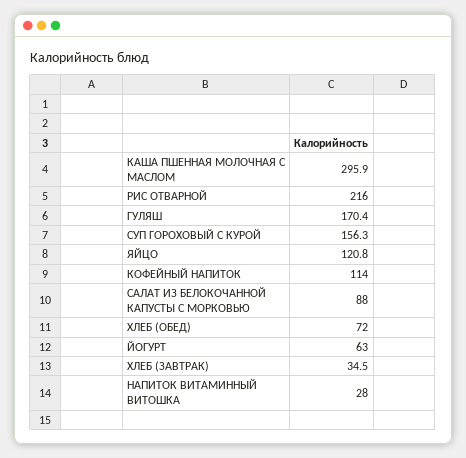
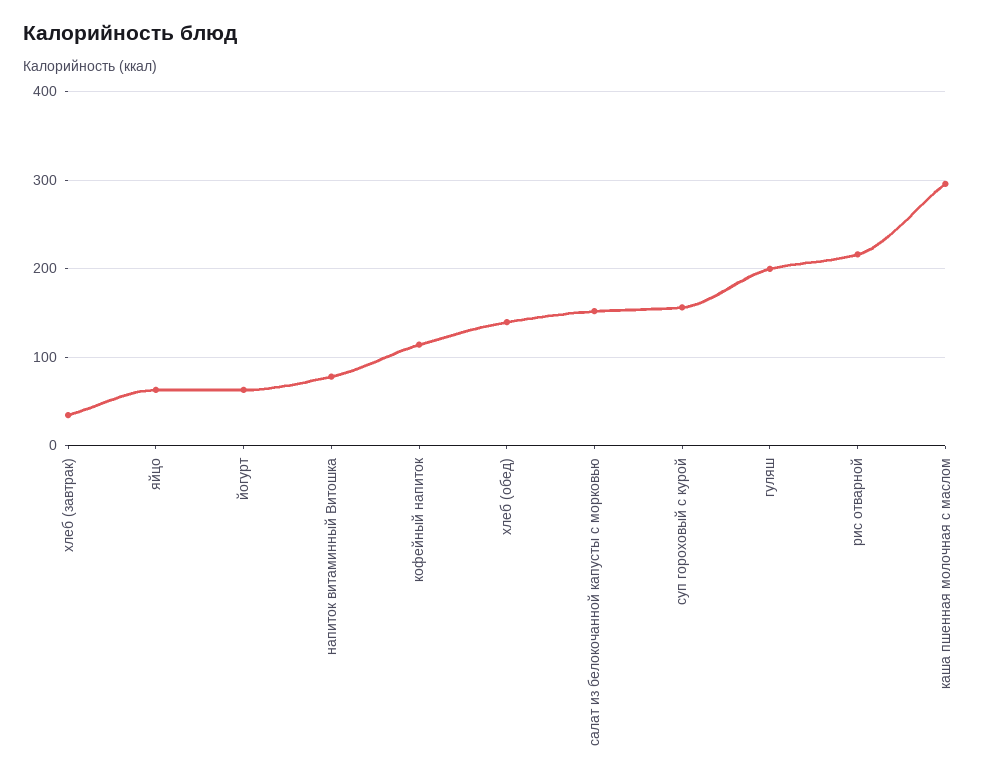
ГУЛЯШ: 170.4 -> 200
ЯЙЦО: 120.8 -> 60
САЛАТ ИЗ БЕЛОКОЧАННОЙ КАПУСТЫ С МОРКОВЬЮ: 88 -> 150
ХЛЕБ (ОБЕД): 72 -> 140
НАПИТОК ВИТАМИННЫЙ ВИТОШКА: 28 -> 80

